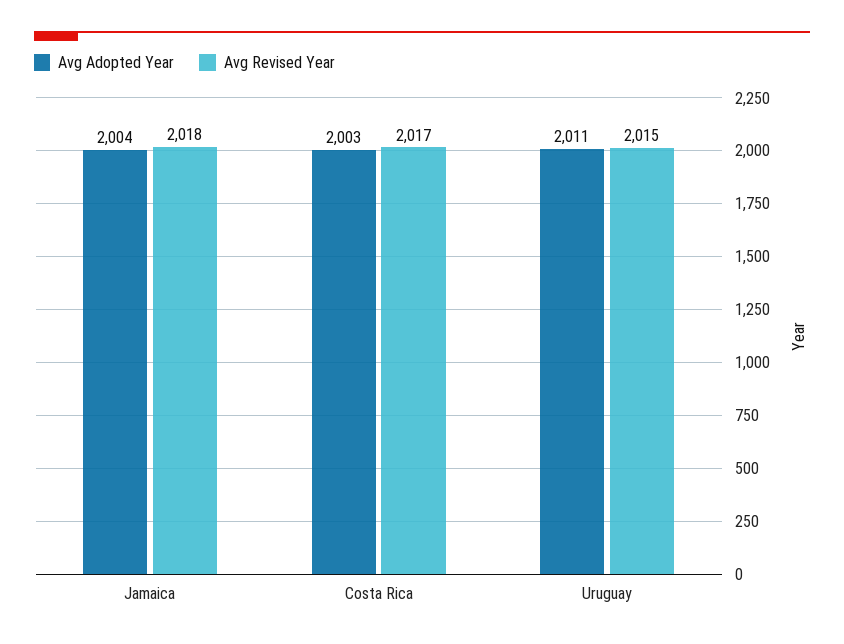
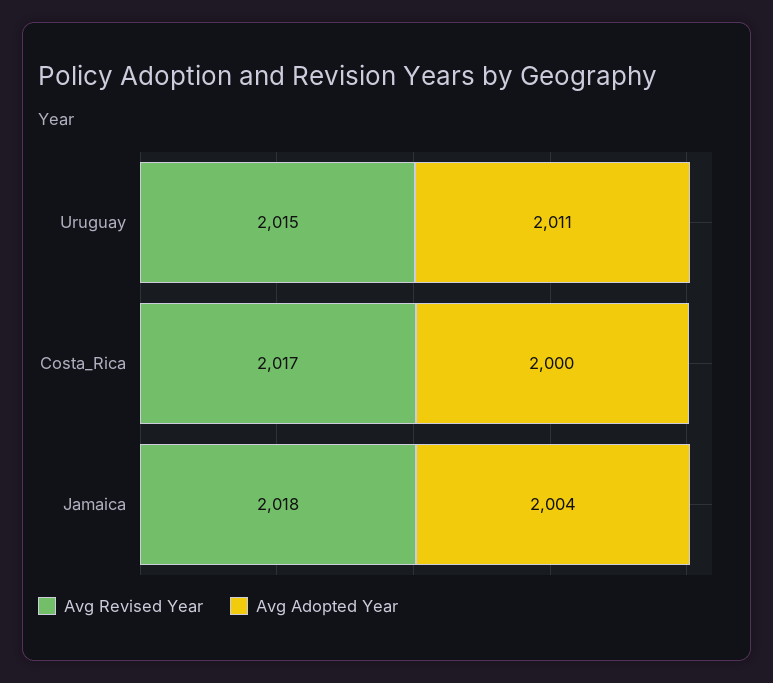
Avg Adopted Year, Costa Rica: 2003 -> 2000

